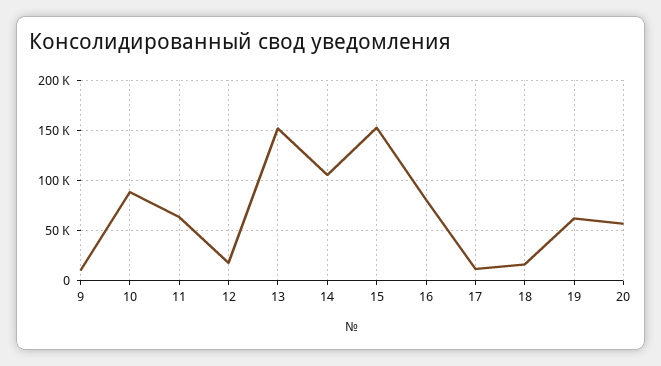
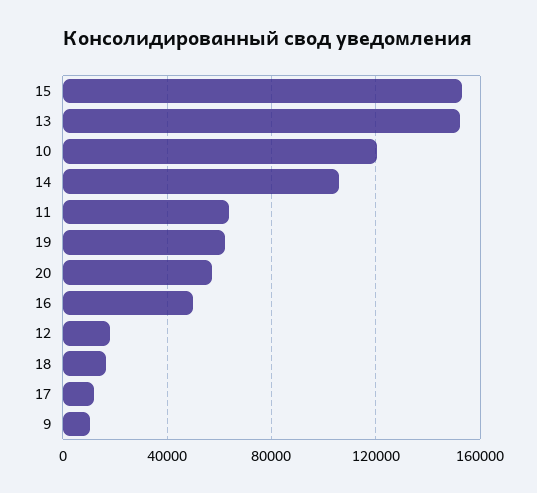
10: 90000 -> 120000
16: 80000 -> 50000

